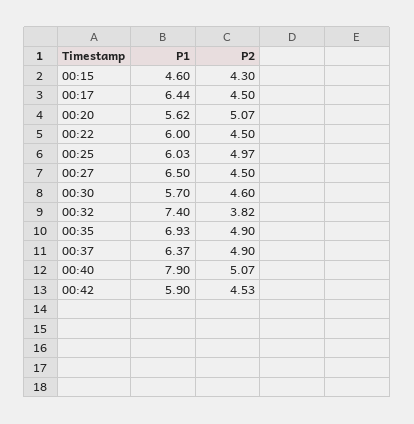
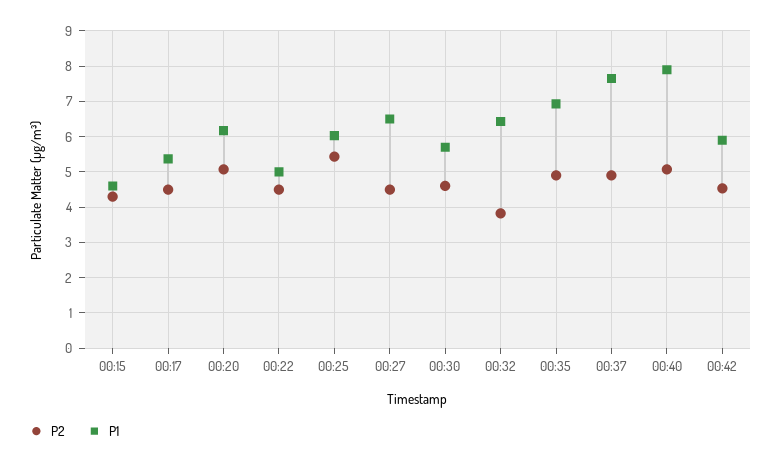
P1, 00:17: 6.44 -> 5.4
P1, 00:20: 5.62 -> 6.2
P1, 00:22: 6 -> 5
P2, 00:25: 4.97 -> 5.4
P1, 00:32: 7.4 -> 6.4
P1, 00:37: 6.37 -> 7.6

